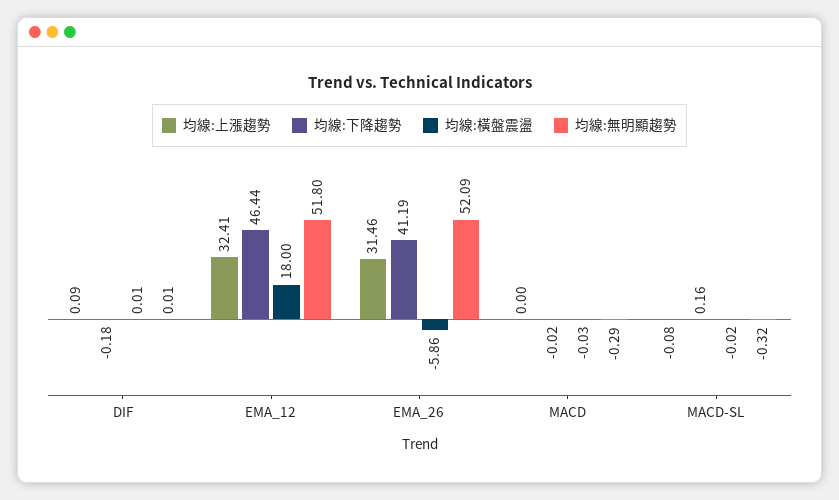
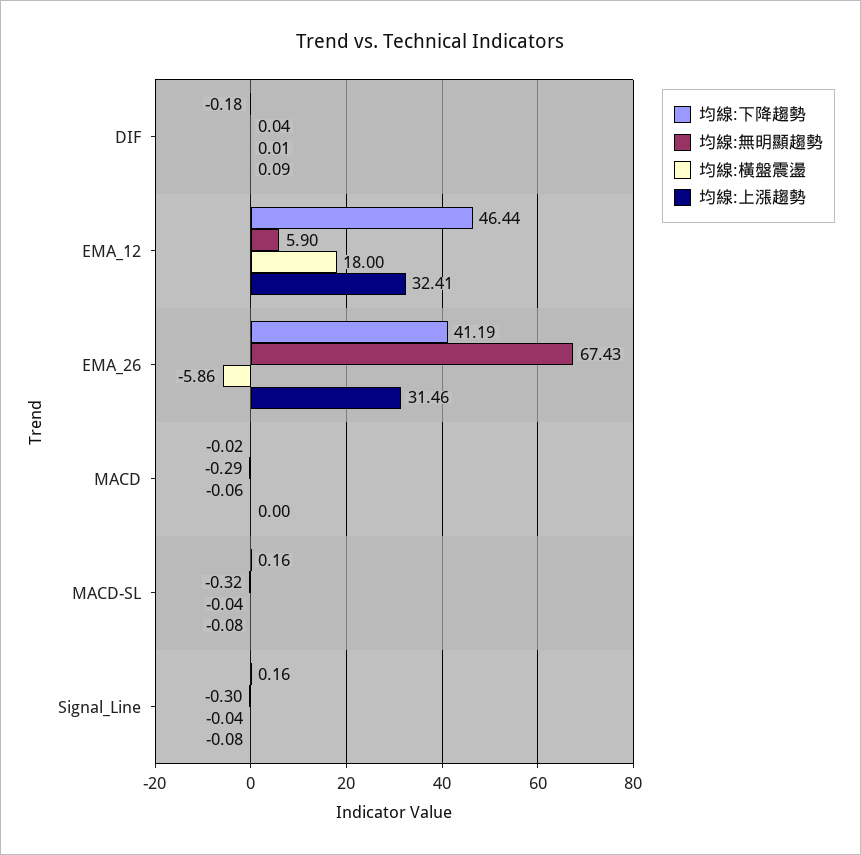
均線:無明顯趨勢, DIF: 0.01 -> 0.04
均線:無明顯趨勢, EMA_12: 51.8 -> 5.9
均線:無明顯趨勢, EMA_26: 52.09 -> 67.43
均線:橫盤震盪, MACD: -0.03 -> -0.06
均線:橫盤震盪, MACD-SL: -0.02 -> -0.04
均線:下降趨勢, Signal_Line: none -> 0.16
均線:無明顯趨勢, Signal_Line: none -> -0.3
均線:橫盤震盪, Signal_Line: none -> -0.04
均線:上漲趨勢, Signal_Line: none -> -0.08

